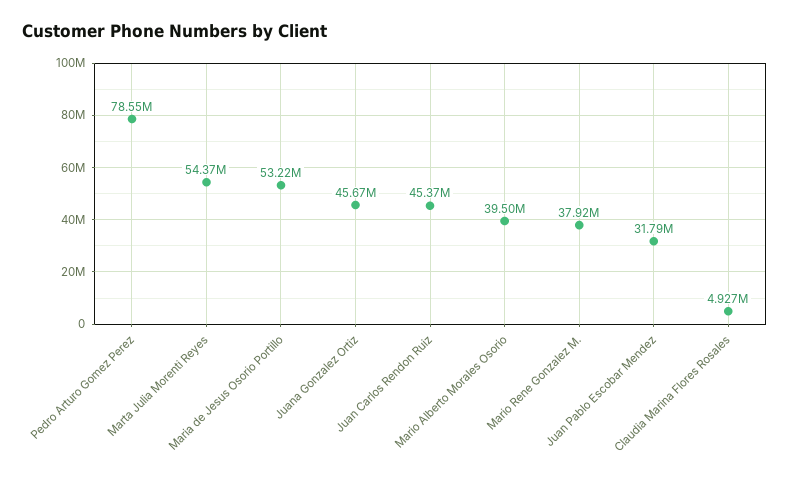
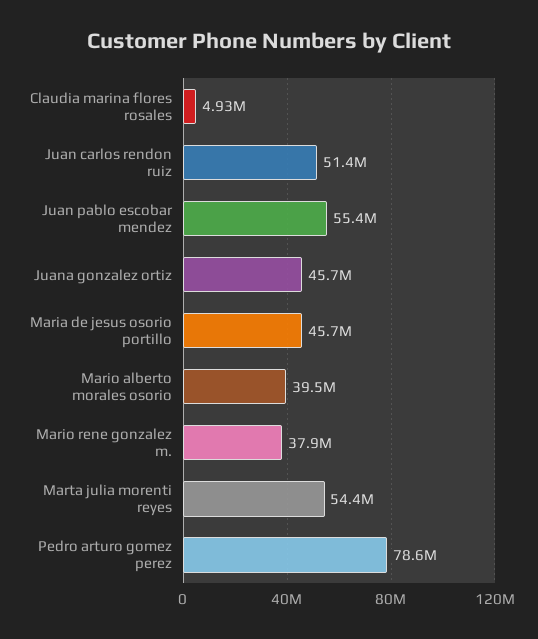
Maria de Jesus Osorio Portillo: 53220000 -> 45700000
Juan Carlos Rendon Ruiz: 45370000 -> 51400000
Juan Pablo Escobar Mendez: 31790000 -> 55400000

